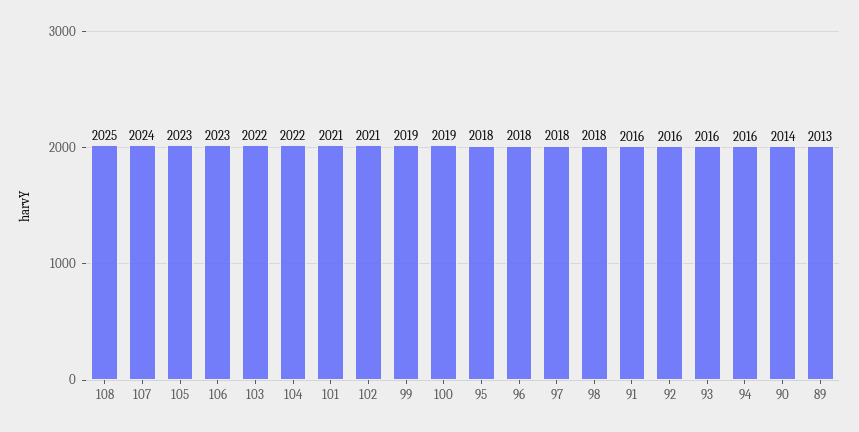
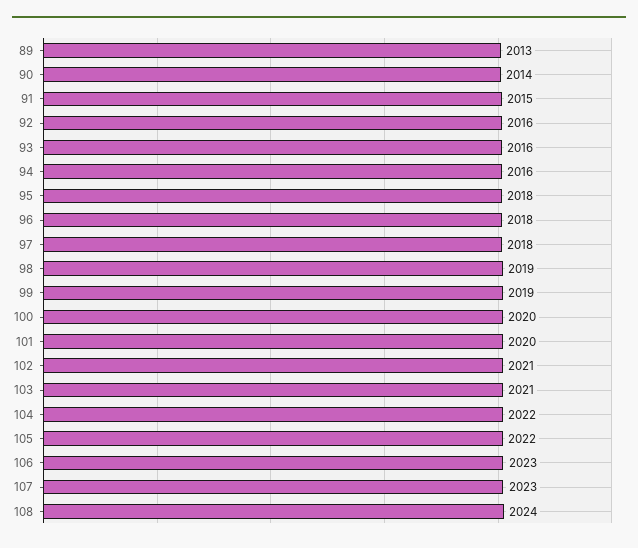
108: 2025 -> 2024
107: 2024 -> 2023
105: 2023 -> 2022
103: 2022 -> 2021
101: 2021 -> 2020
100: 2019 -> 2020
98: 2018 -> 2019
91: 2016 -> 2015

